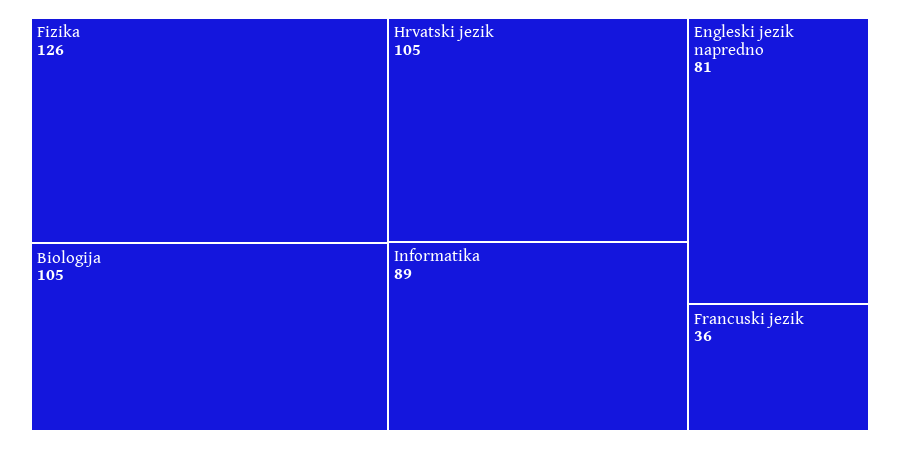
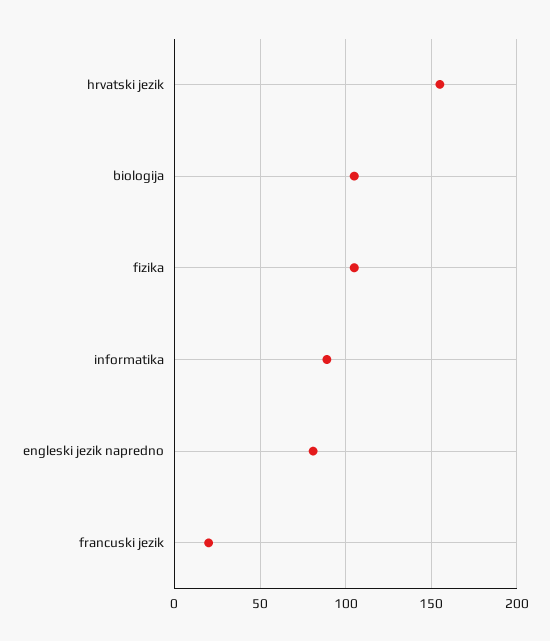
Fizika: 126 -> 105
Hrvatski jezik: 105 -> 155
Francuski jezik: 36 -> 20

